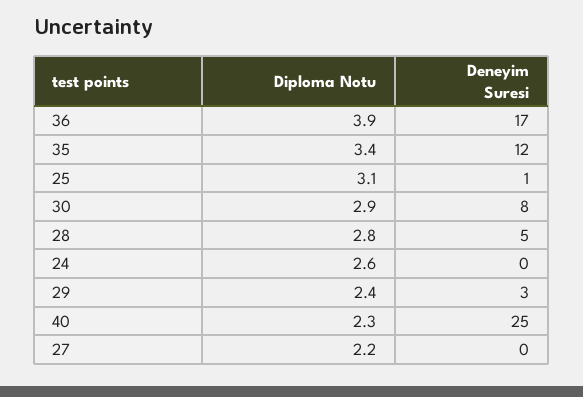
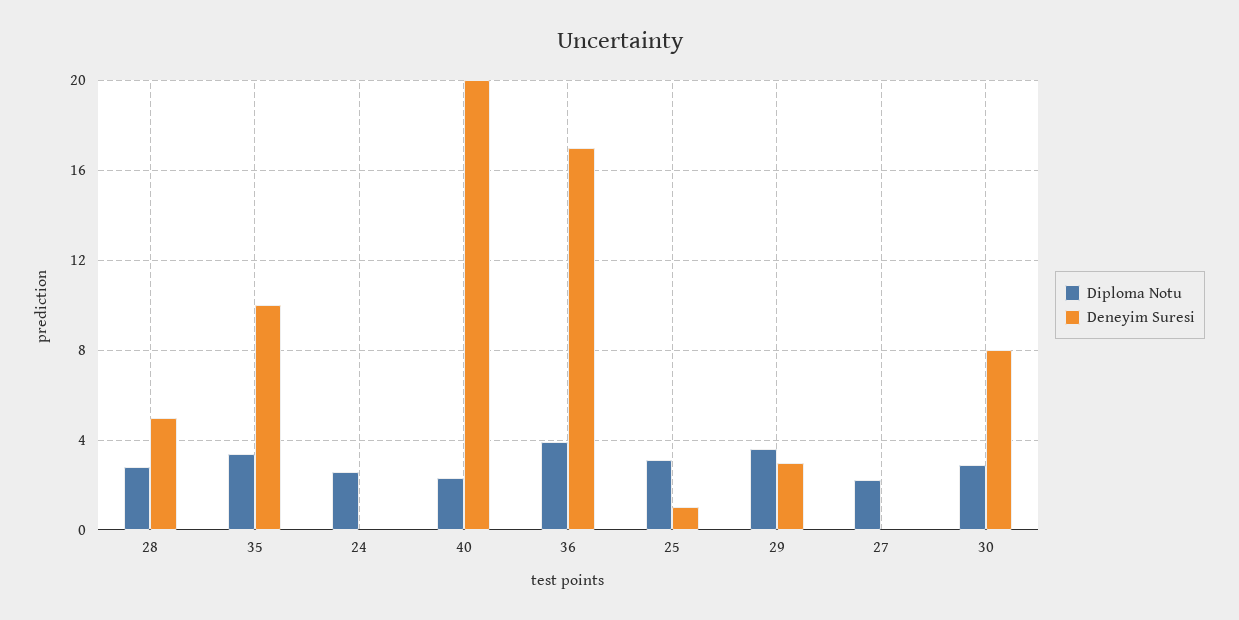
Deneyim Suresi, 35: 12 -> 10
Diploma Notu, 29: 2.4 -> 3.5
Deneyim Suresi, 40: 25 -> 20

